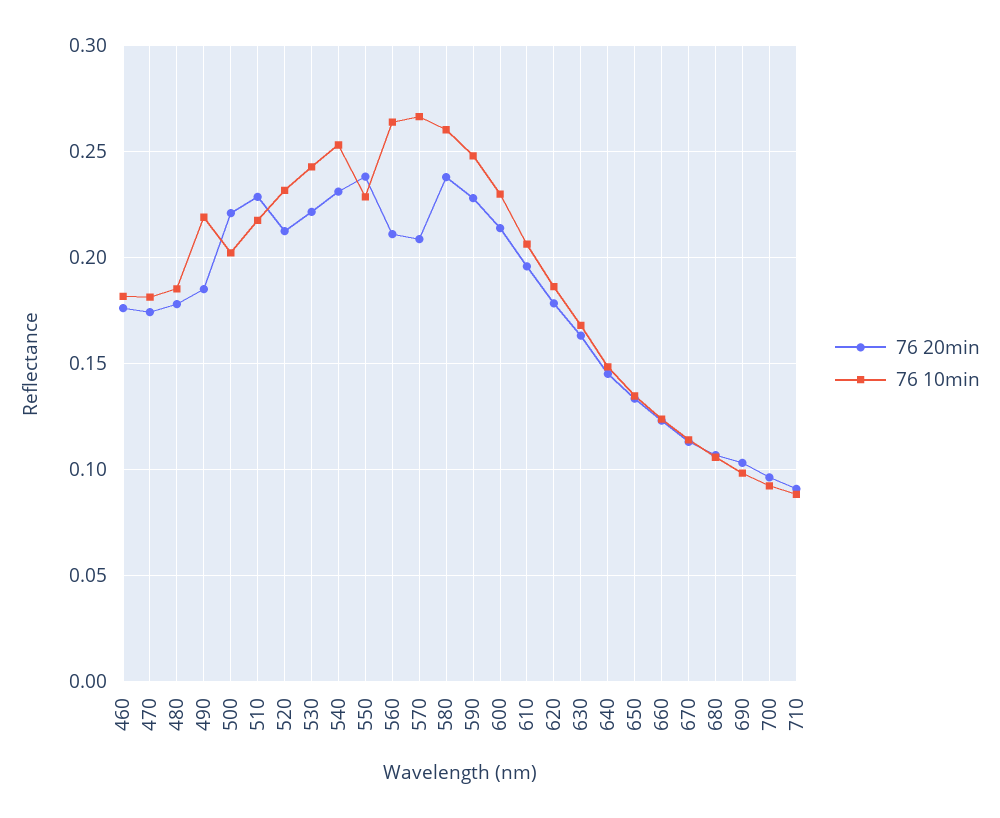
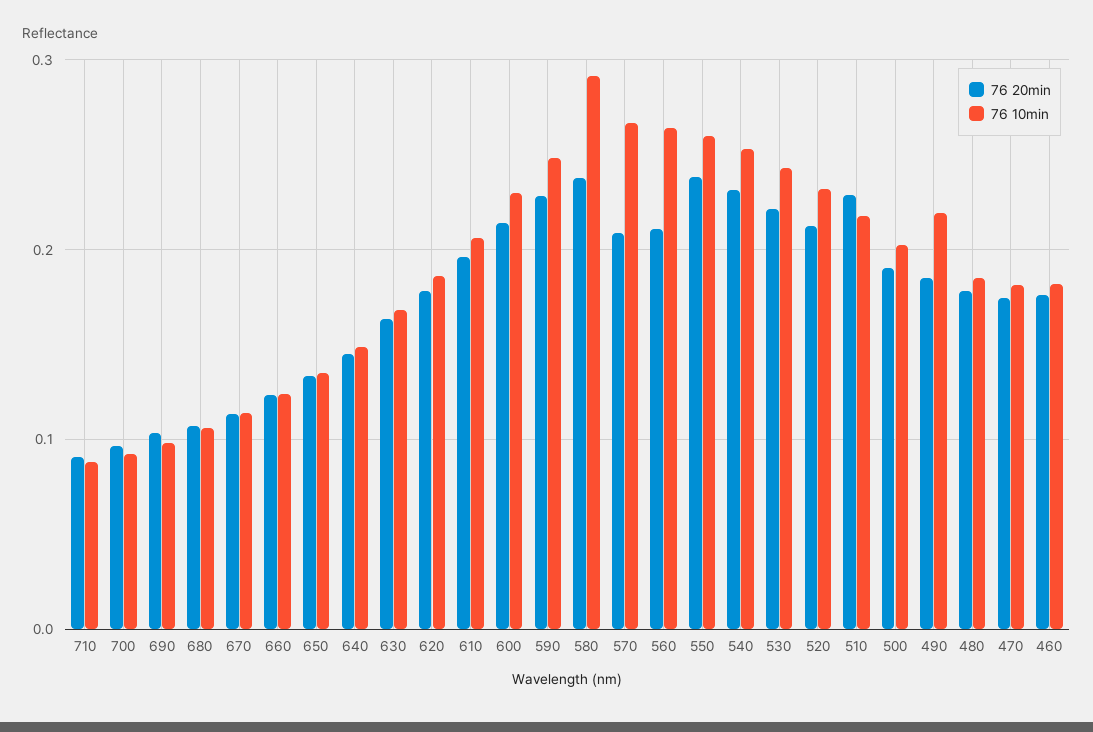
76 20min, 500: 0.22 -> 0.19
76 10min, 550: 0.23 -> 0.26
76 10min, 580: 0.26 -> 0.29

